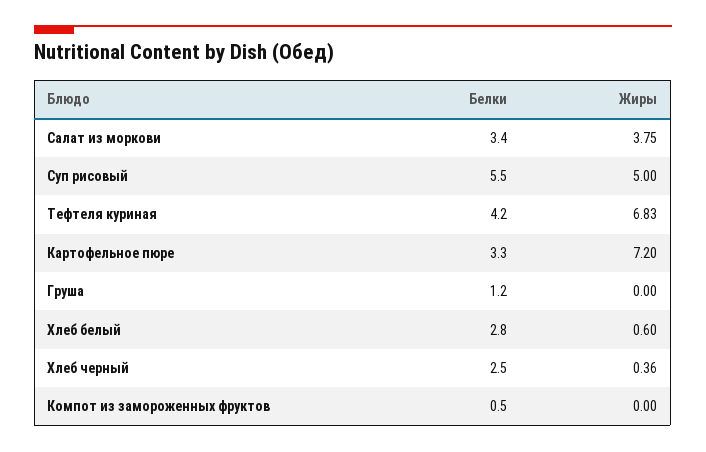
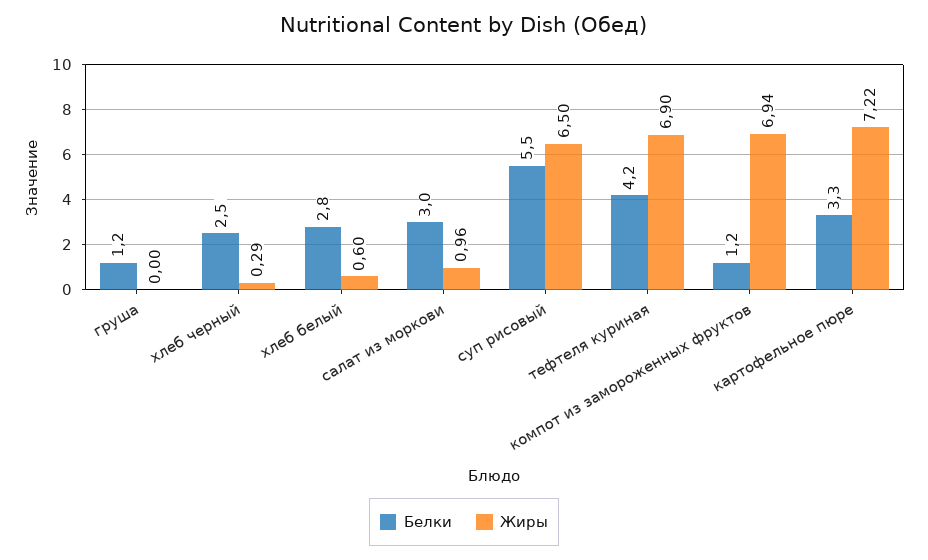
Белки, Салат из моркови: 3.4 -> 3
Жиры, Салат из моркови: 3.75 -> 0.96
Жиры, Суп рисовый: 5 -> 6.5
Жиры, Тефтеля куриная: 6.83 -> 6.9
Жиры, Картофельное пюре: 7.2 -> 7.22
Жиры, Хлеб черный: 0.36 -> 0.29
Белки, Компот из замороженных фруктов: 0.5 -> 1.2
Жиры, Компот из замороженных фруктов: 0 -> 6.94

